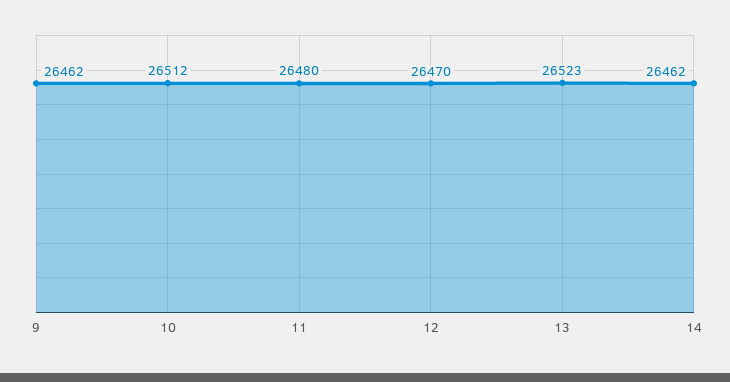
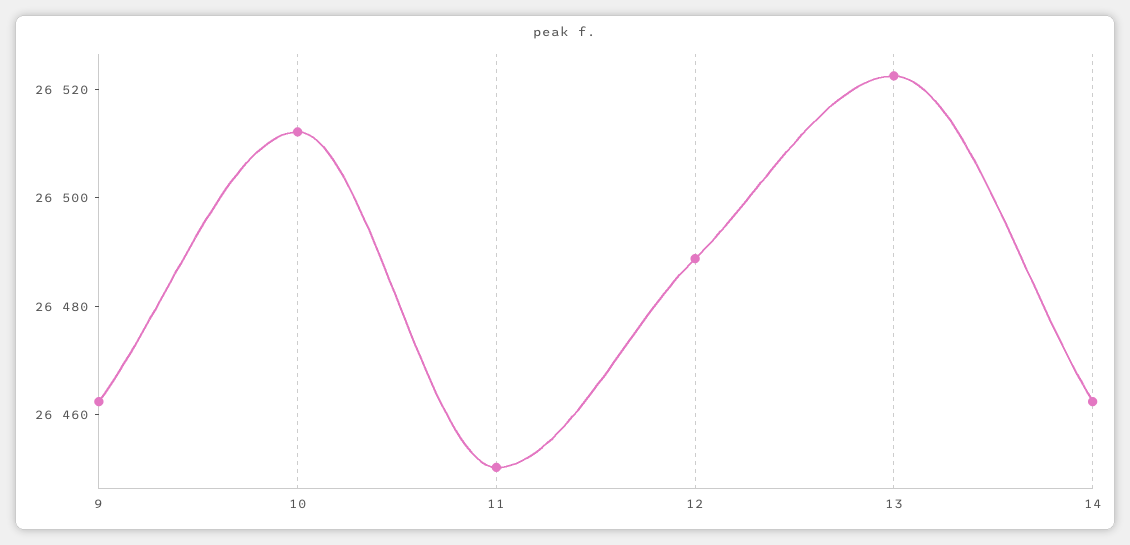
11: 26480 -> 26450
12: 26470 -> 26490

